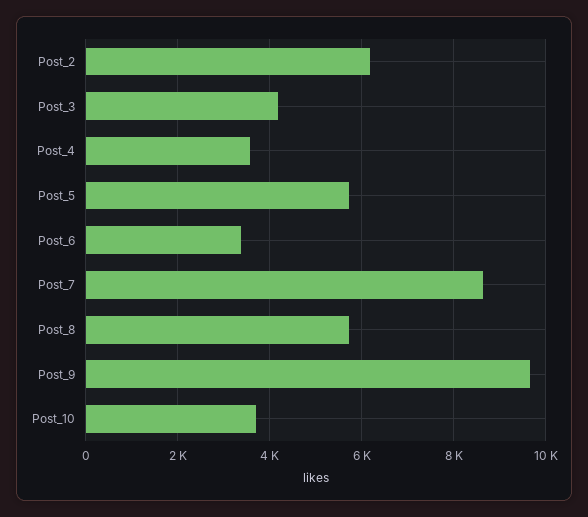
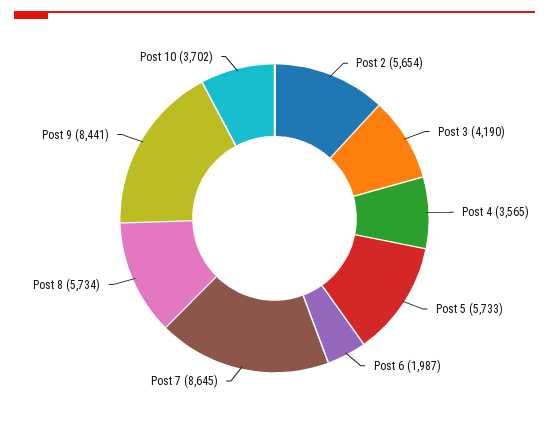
Post_2: 6200 -> 5654
Post_6: 3400 -> 1987
Post_9: 9600 -> 8441

